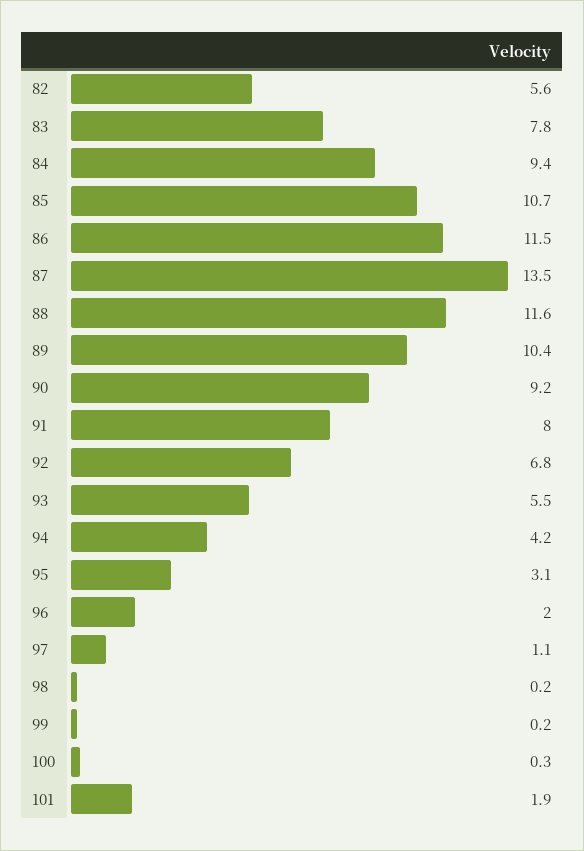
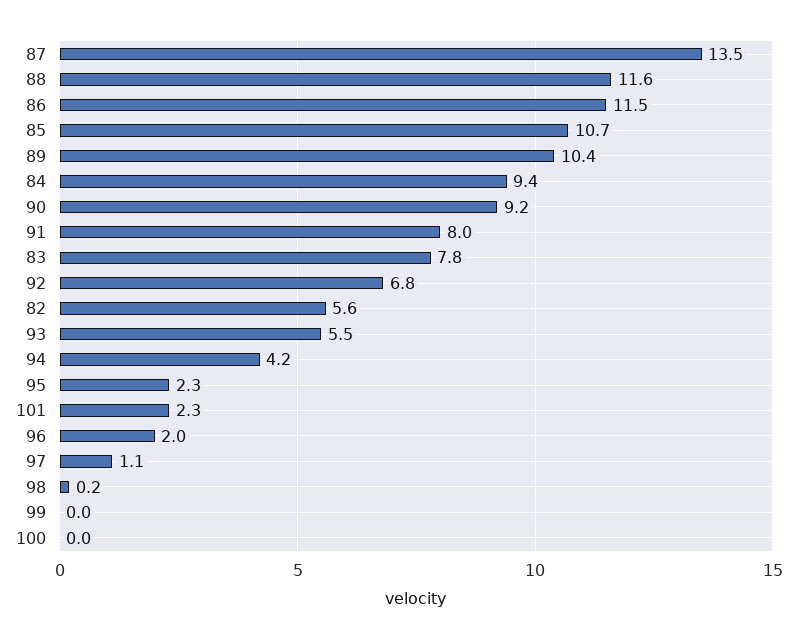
95: 3.1 -> 2.3
99: 0.2 -> 0
100: 0.3 -> 0
101: 1.9 -> 2.3

